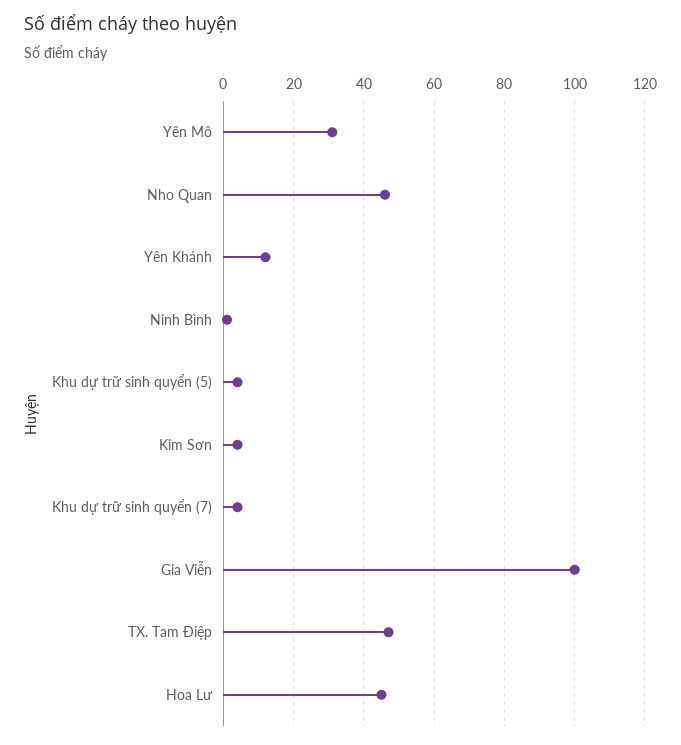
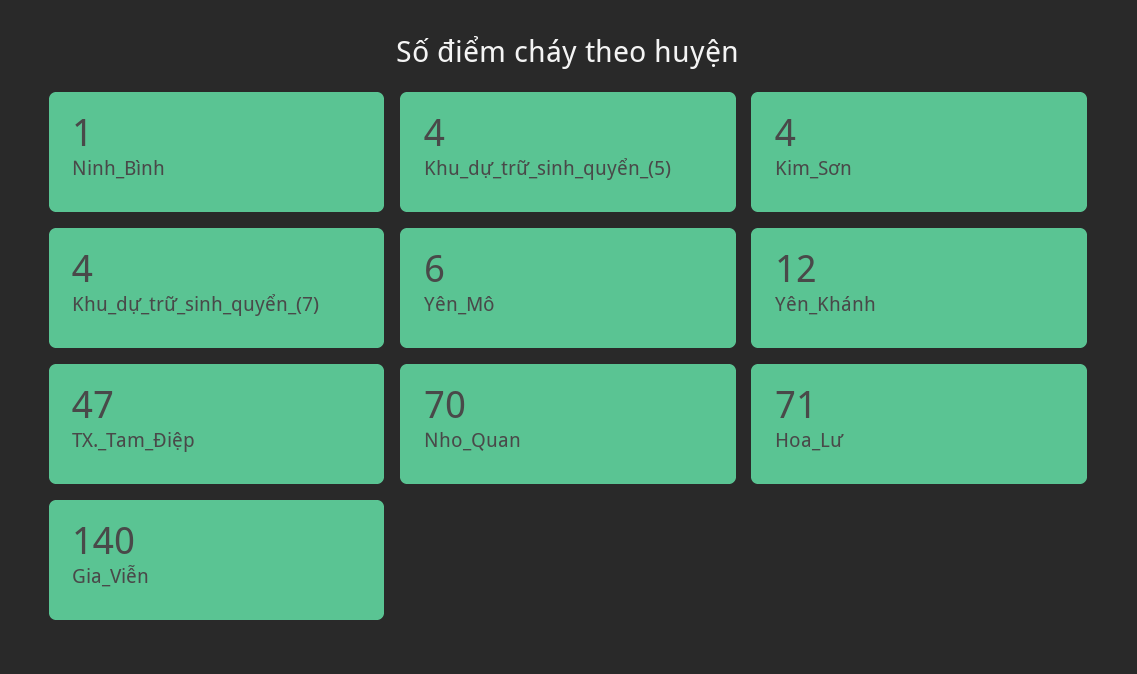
Yên Mô: 30 -> 6
Nho Quan: 45 -> 70
Gia Viễn: 100 -> 140
Hoa Lư: 45 -> 71

